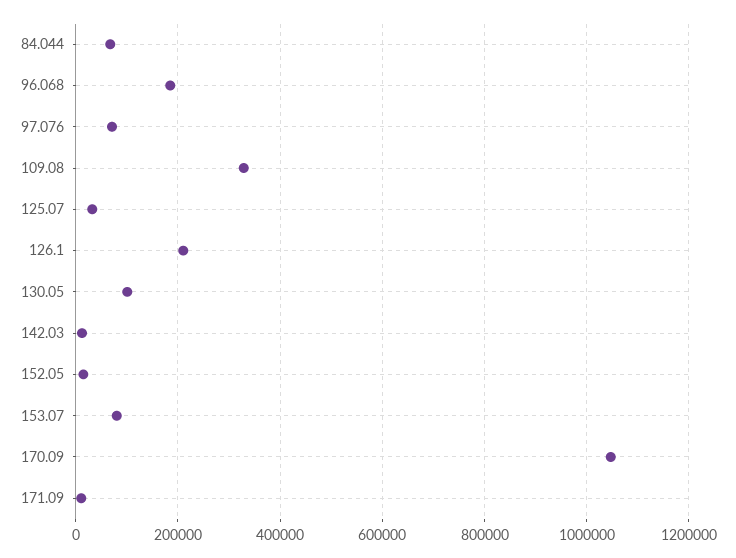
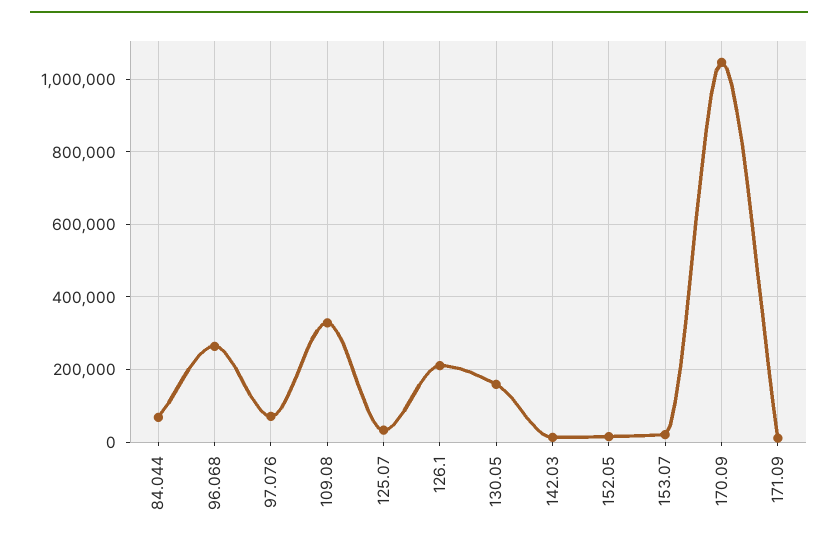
96.068: 180000 -> 260000
130.05: 100000 -> 160000
153.07: 80000 -> 20000

